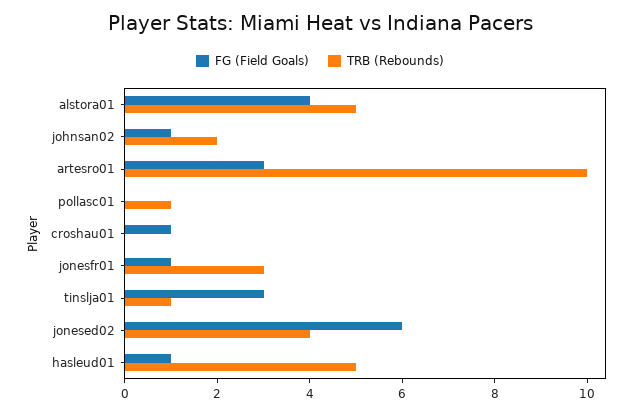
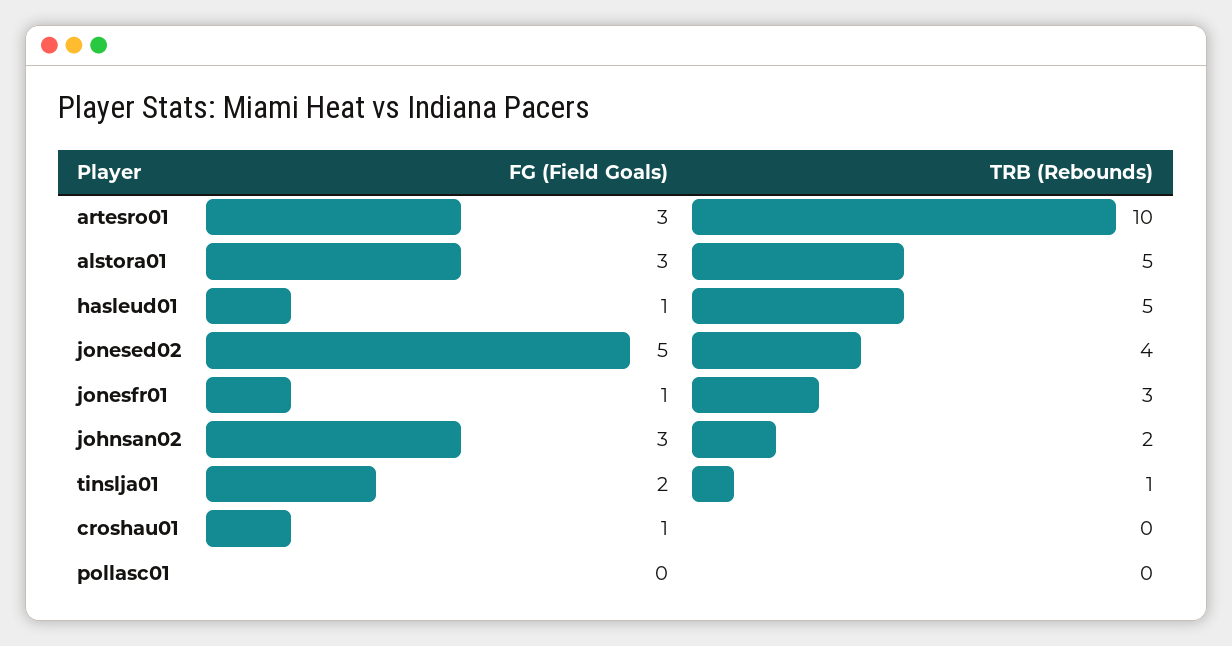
FG (Field Goals), alstora01: 4 -> 3
FG (Field Goals), johnsan02: 1 -> 3
TRB (Rebounds), pollasc01: 1 -> 0
FG (Field Goals), tinslja01: 3 -> 2
FG (Field Goals), jonesed02: 6 -> 5

